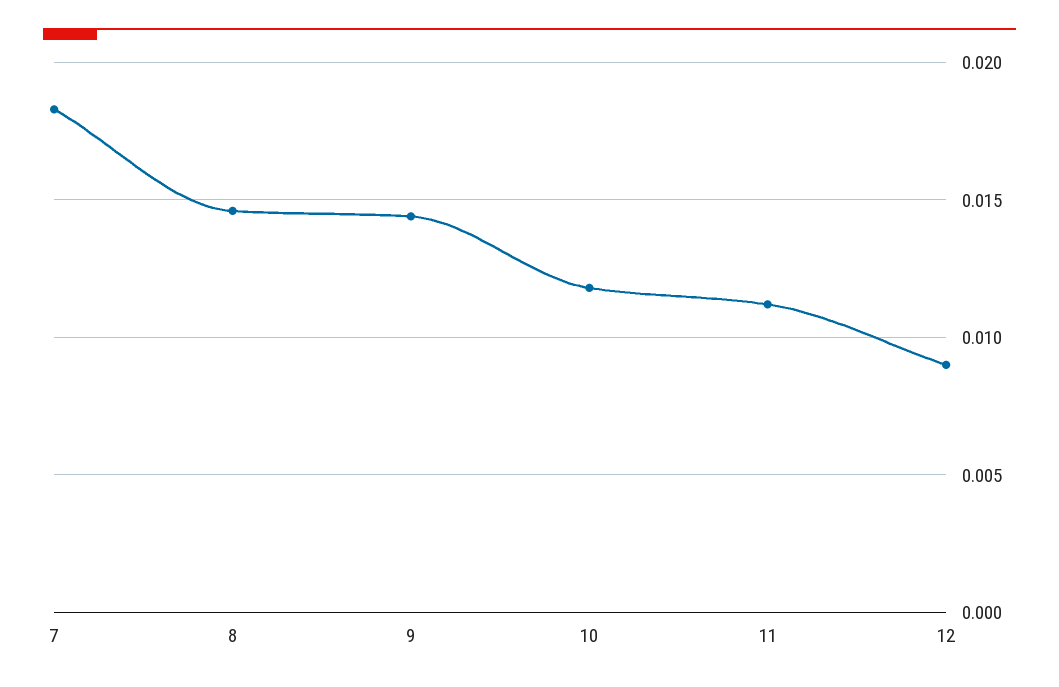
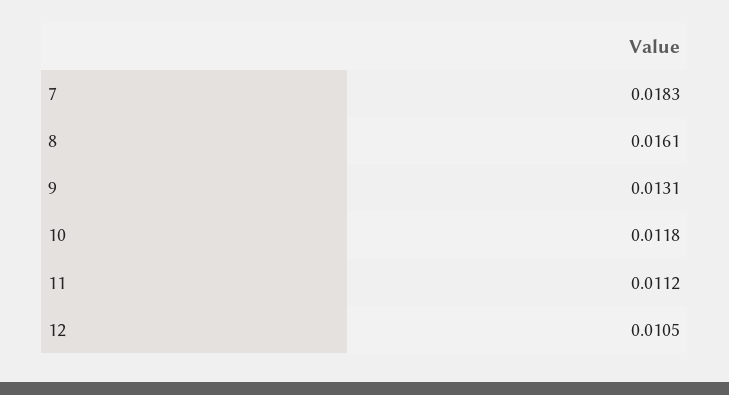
8: 0.0145 -> 0.0161
9: 0.0145 -> 0.0131
12: 0.009 -> 0.0105

